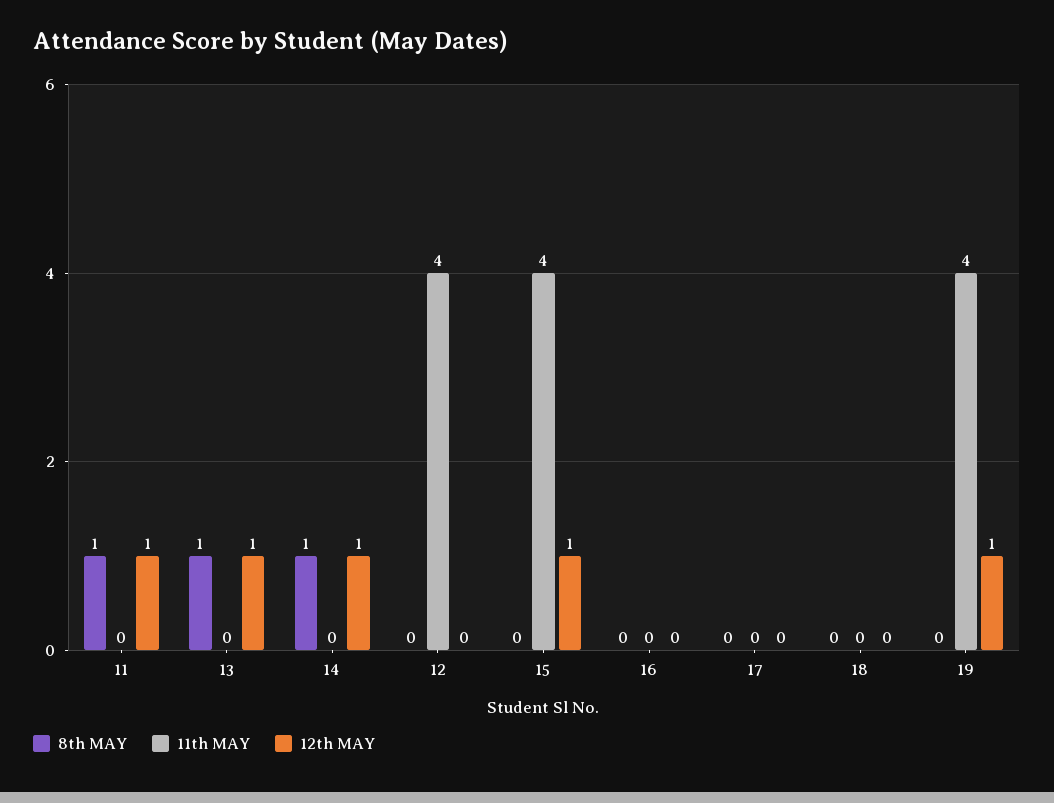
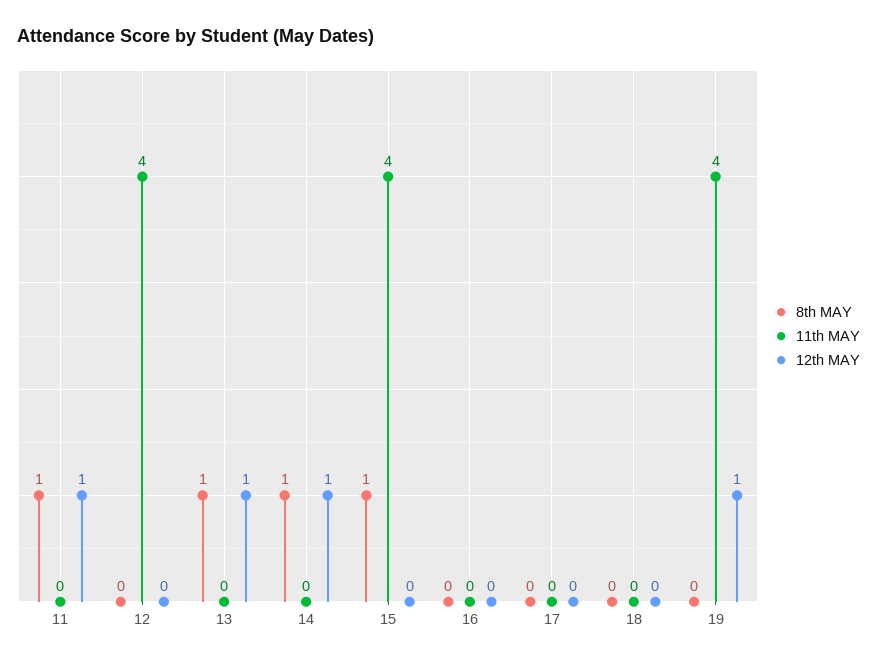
8th MAY, 15: 0 -> 1
12th MAY, 15: 1 -> 0

